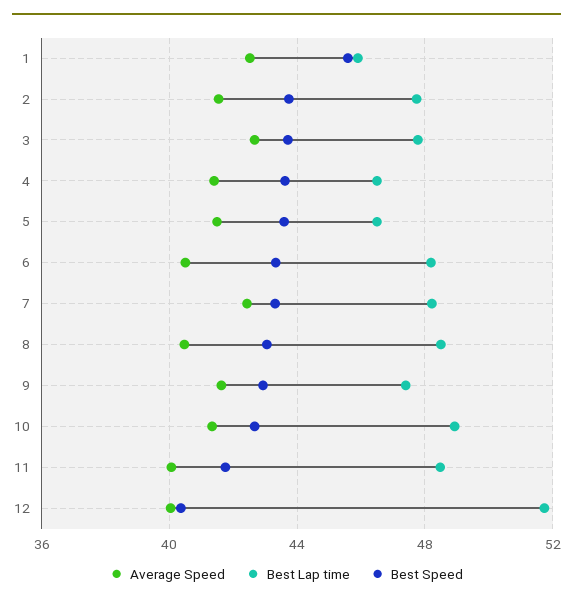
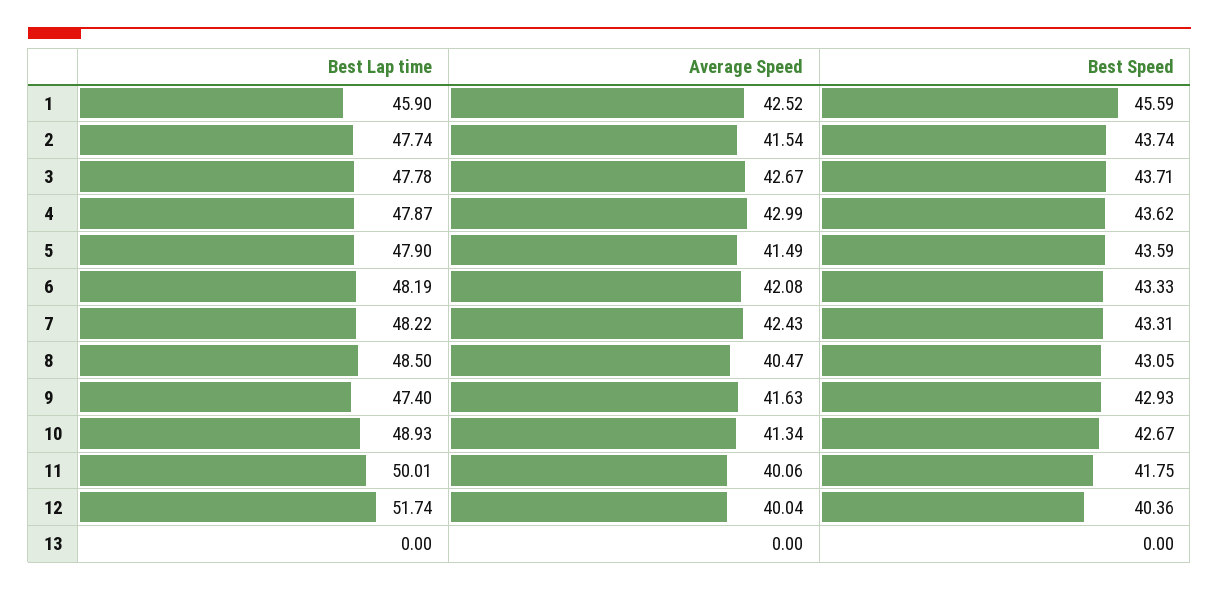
Average Speed, 4: 41.5 -> 42.99
Best Lap time, 4: 46.5 -> 47.87
Best Lap time, 5: 46.5 -> 47.9
Average Speed, 6: 40.5 -> 42.08
Best Lap time, 11: 48.5 -> 50.01
Best Lap time, 13: none -> 0
Average Speed, 13: none -> 0
Best Speed, 13: none -> 0

